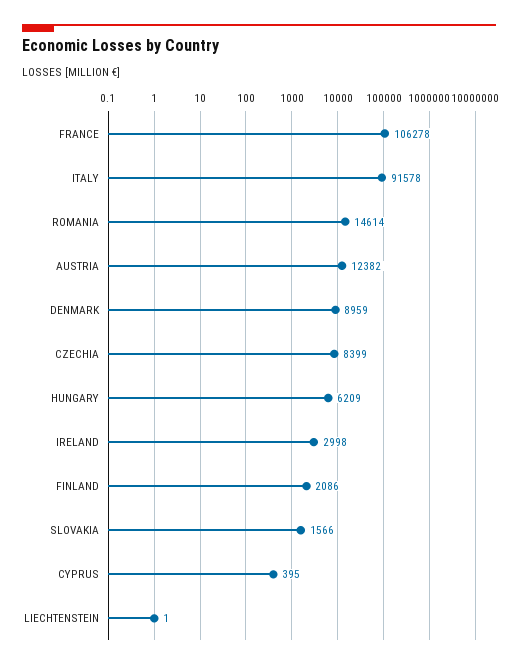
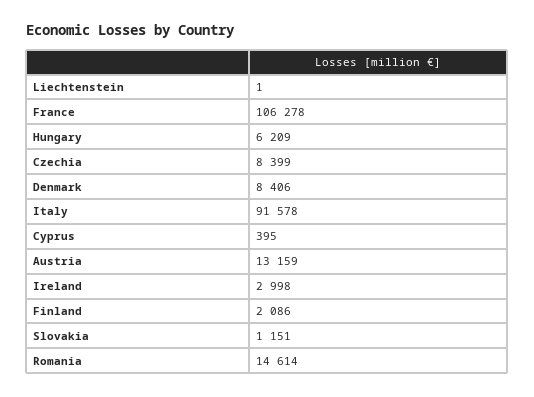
AUSTRIA: 12382 -> 13159
DENMARK: 8959 -> 8406
SLOVAKIA: 1566 -> 1151

